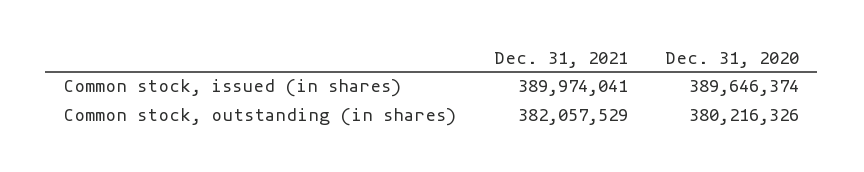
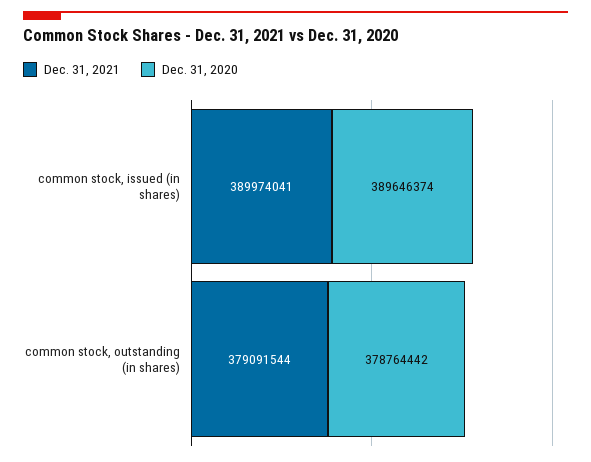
Dec. 31, 2021, Common stock, outstanding (in shares): 382057529 -> 379091544
Dec. 31, 2020, Common stock, outstanding (in shares): 380216326 -> 378764442

